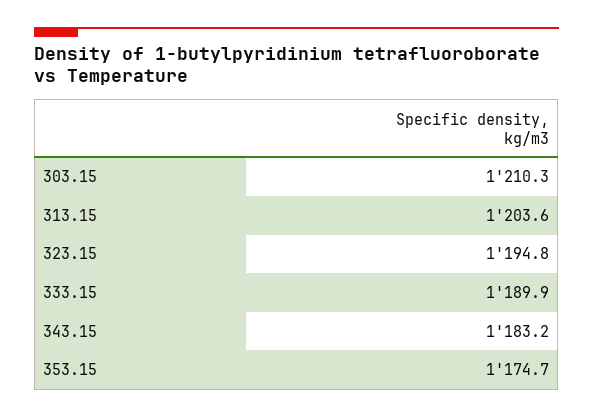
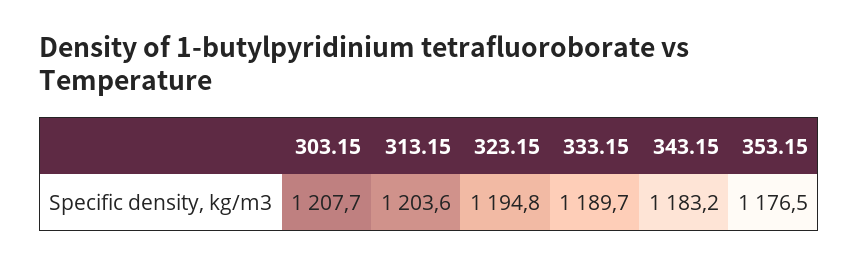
303.15: 1210.3 -> 1207.7
333.15: 1189.9 -> 1189.7
353.15: 1174.7 -> 1176.5

